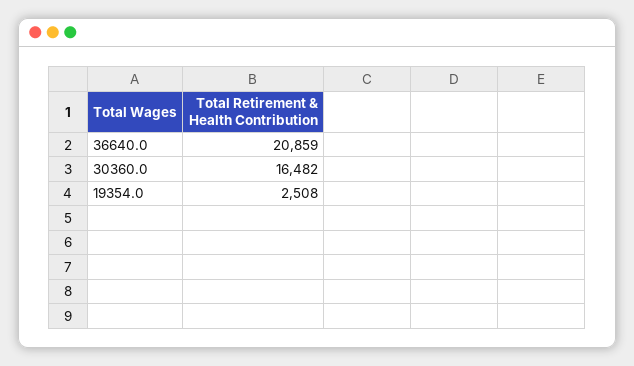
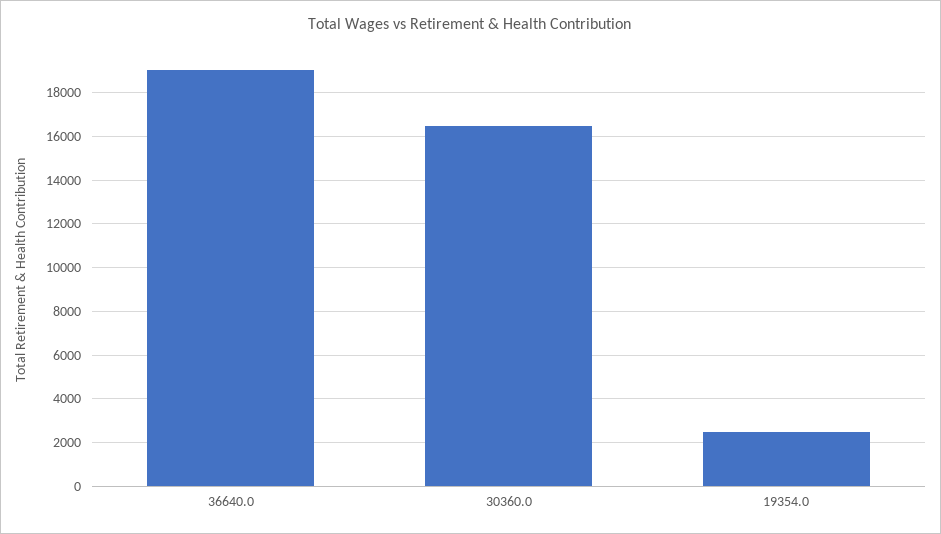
36640.0: 20859 -> 19000

